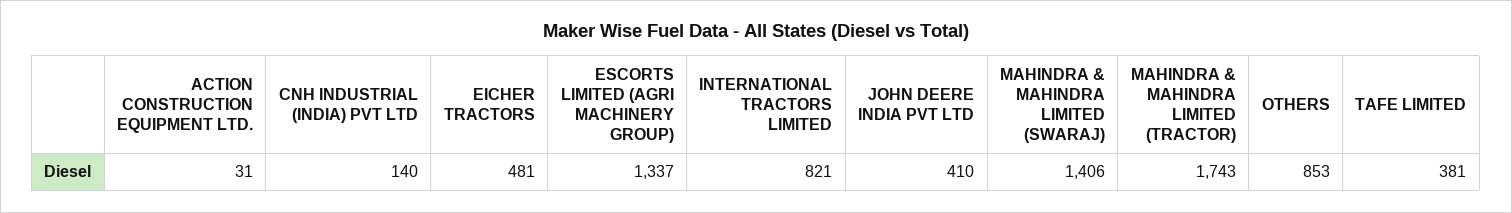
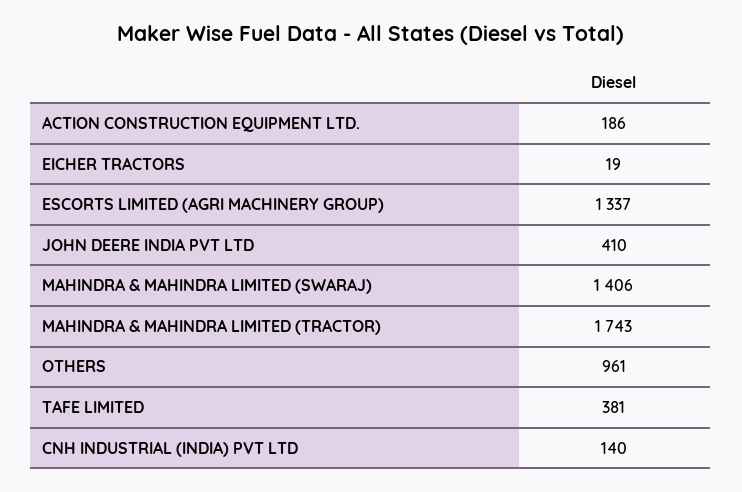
ACTION CONSTRUCTION EQUIPMENT LTD.: 31 -> 186
EICHER TRACTORS: 481 -> 19
INTERNATIONAL TRACTORS LIMITED: 821 -> none
OTHERS: 853 -> 961

